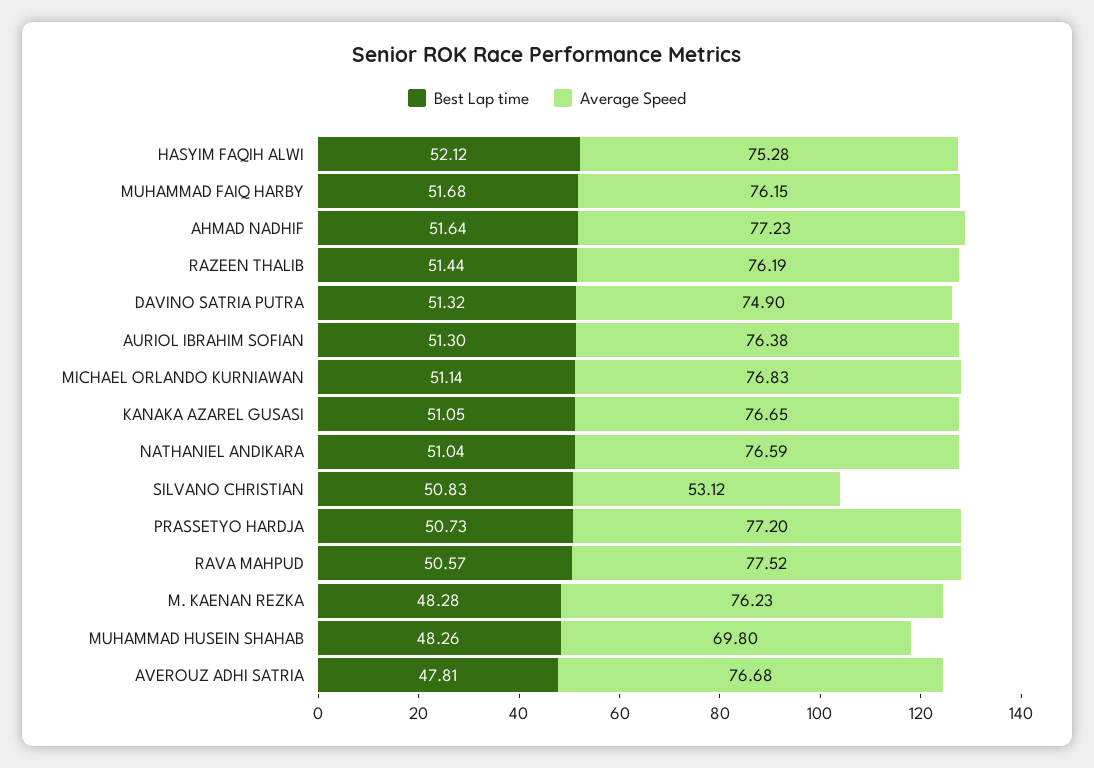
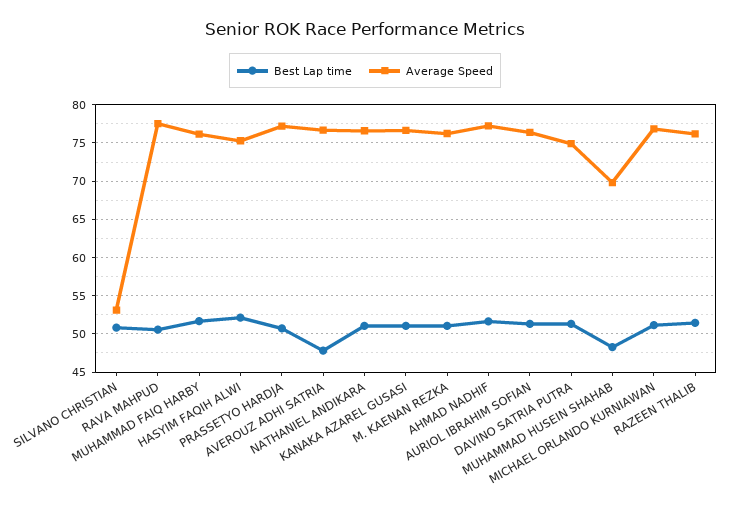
Best Lap time, M. KAENAN REZKA: 48.28 -> 51

